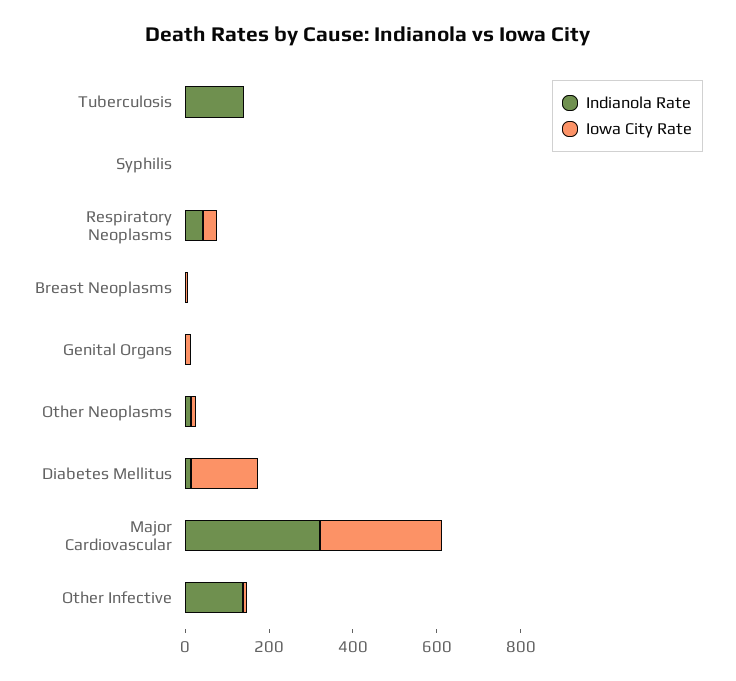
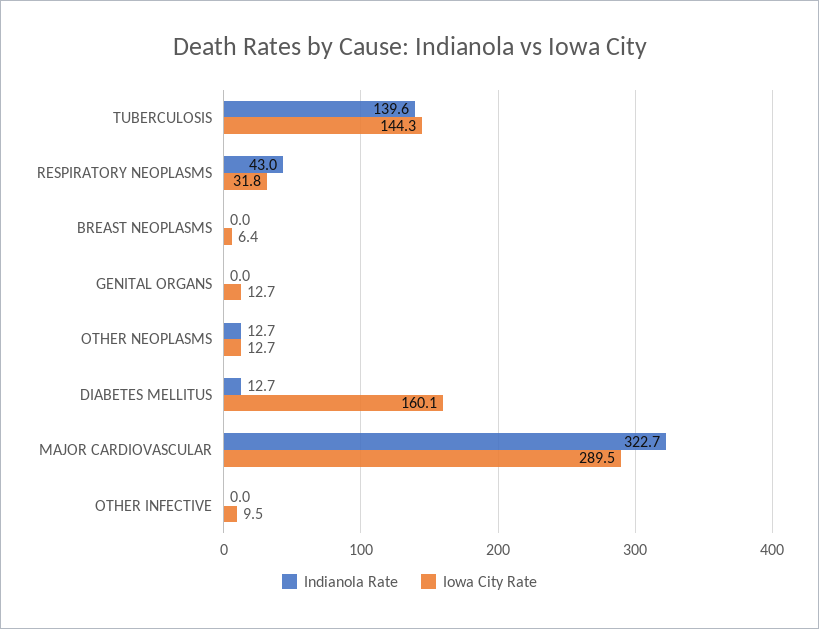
Iowa City Rate, Tuberculosis: 0 -> 144.3
Indianola Rate, Syphilis: 0 -> none
Iowa City Rate, Syphilis: 0 -> none
Indianola Rate, Other Infective: 150 -> 0

